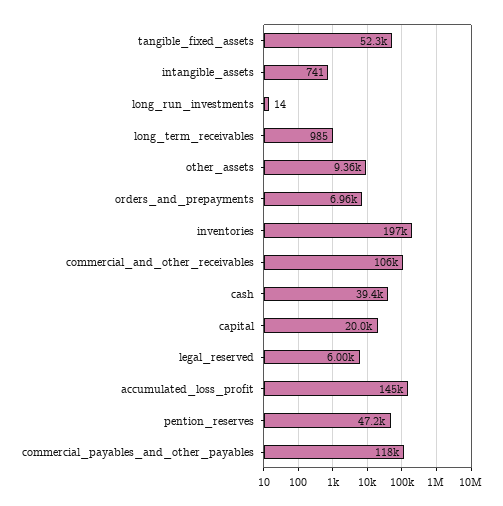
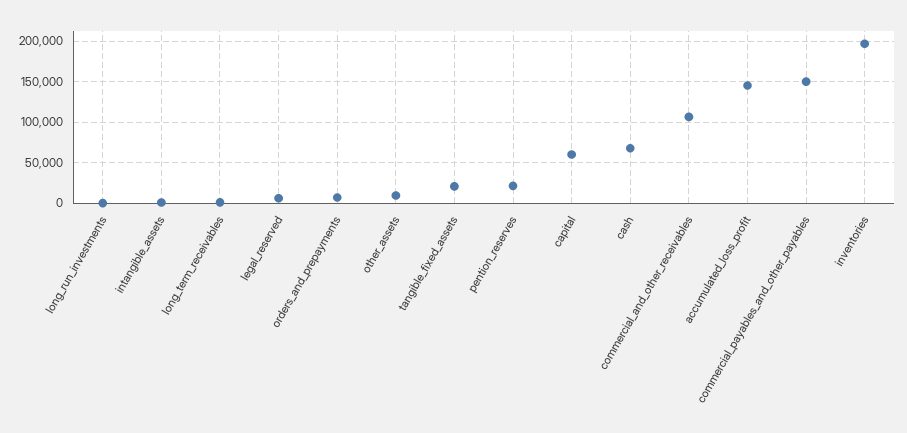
tangible_fixed_assets: 52300 -> 20000
cash: 39400 -> 70000
capital: 20000 -> 60000
pention_reserves: 47200 -> 20000
commercial_payables_and_other_payables: 118000 -> 150000

